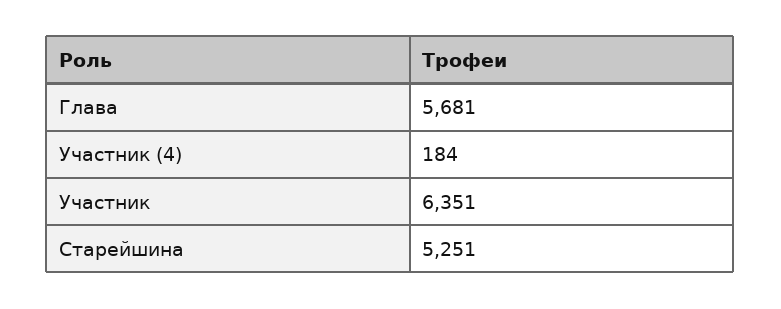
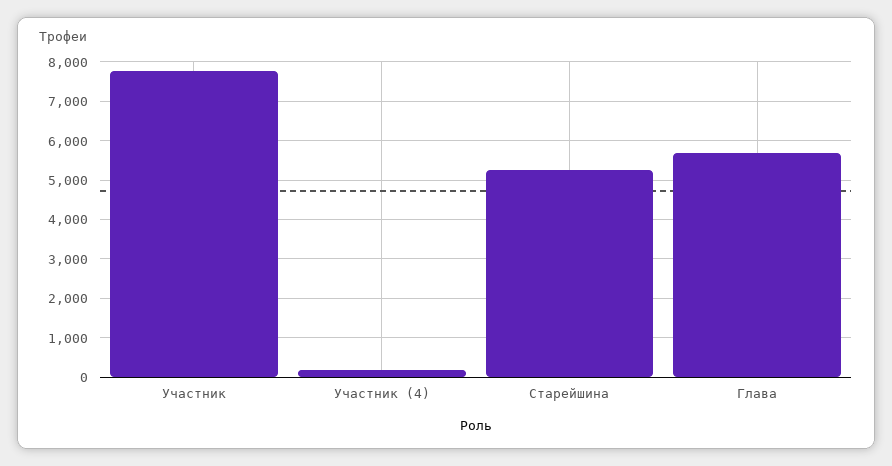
Участник: 6351 -> 7800

